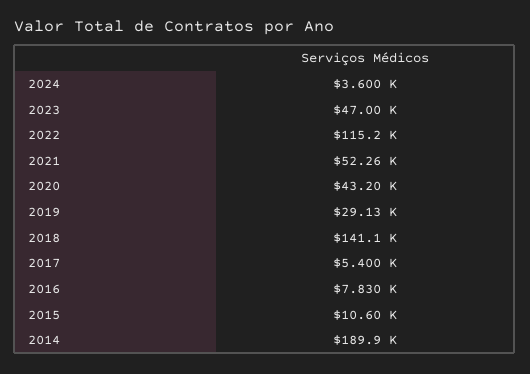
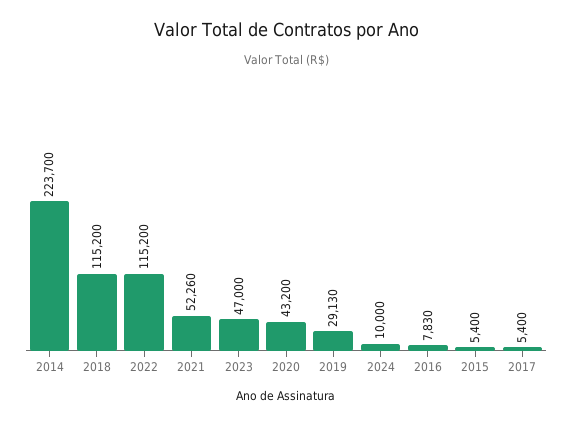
2024: 3600 -> 10000
2018: 141100 -> 115200
2015: 10600 -> 5400
2014: 189900 -> 223700

